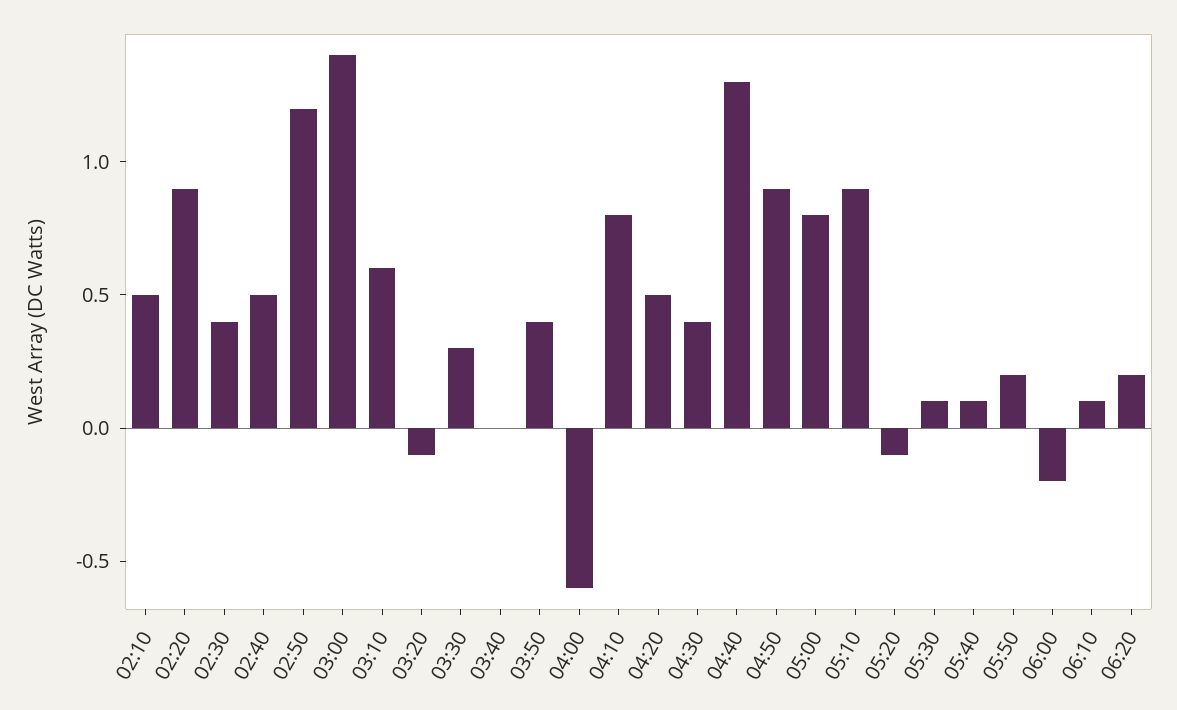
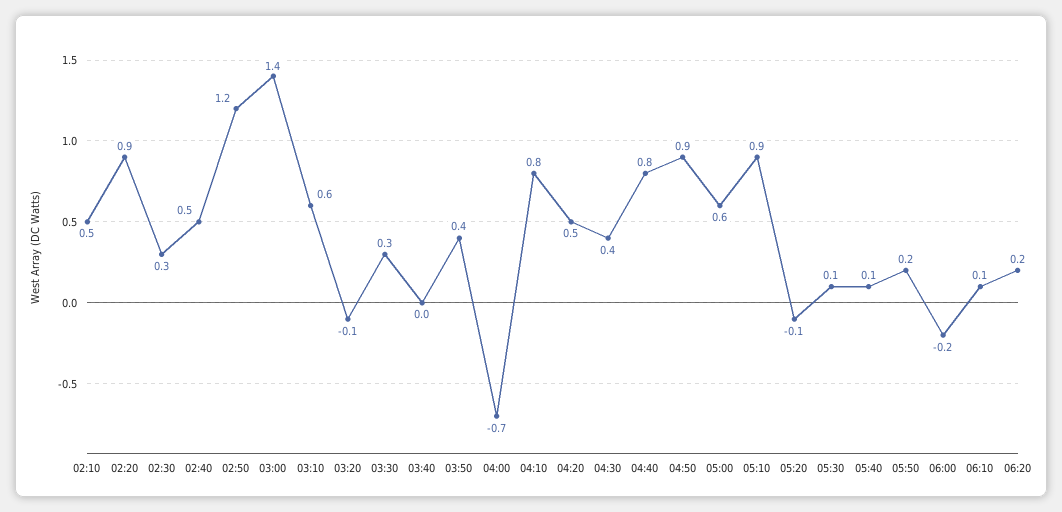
02:30: 0.4 -> 0.3
04:00: -0.6 -> -0.7
04:40: 1.3 -> 0.8
05:00: 0.8 -> 0.6

